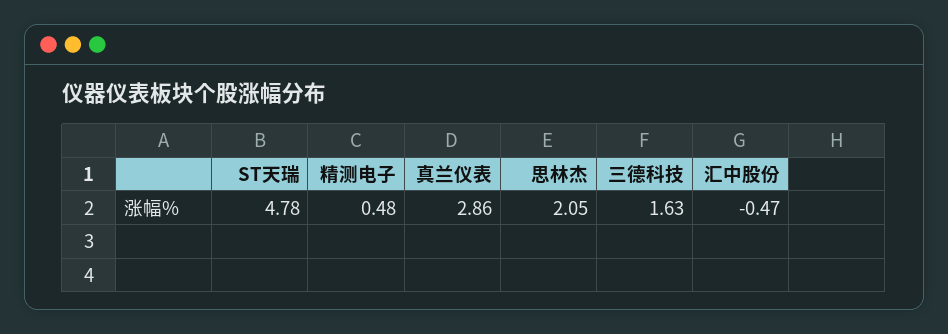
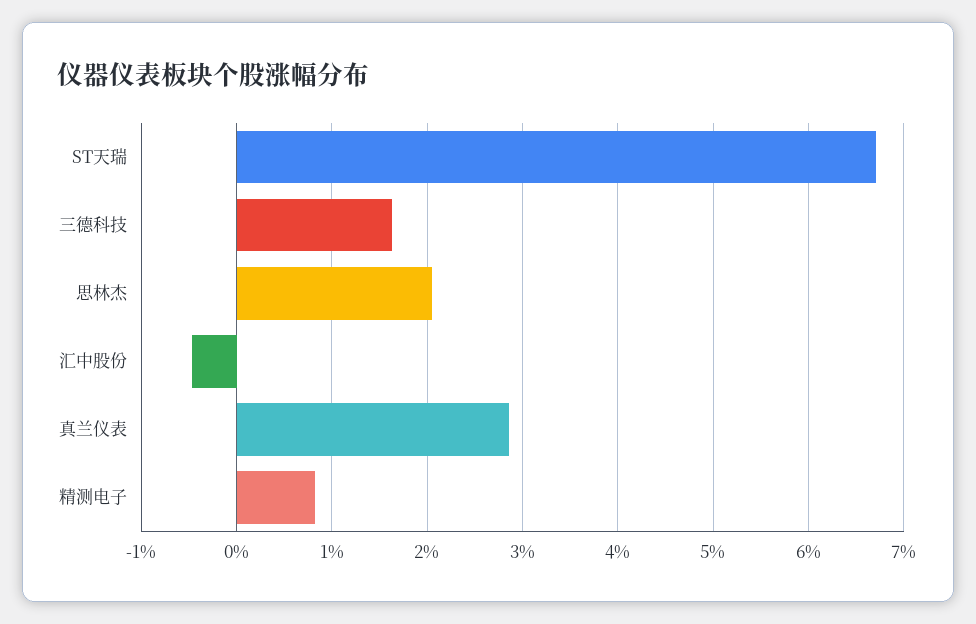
ST天瑞: 4.78 -> 6.7
精测电子: 0.48 -> 0.8

